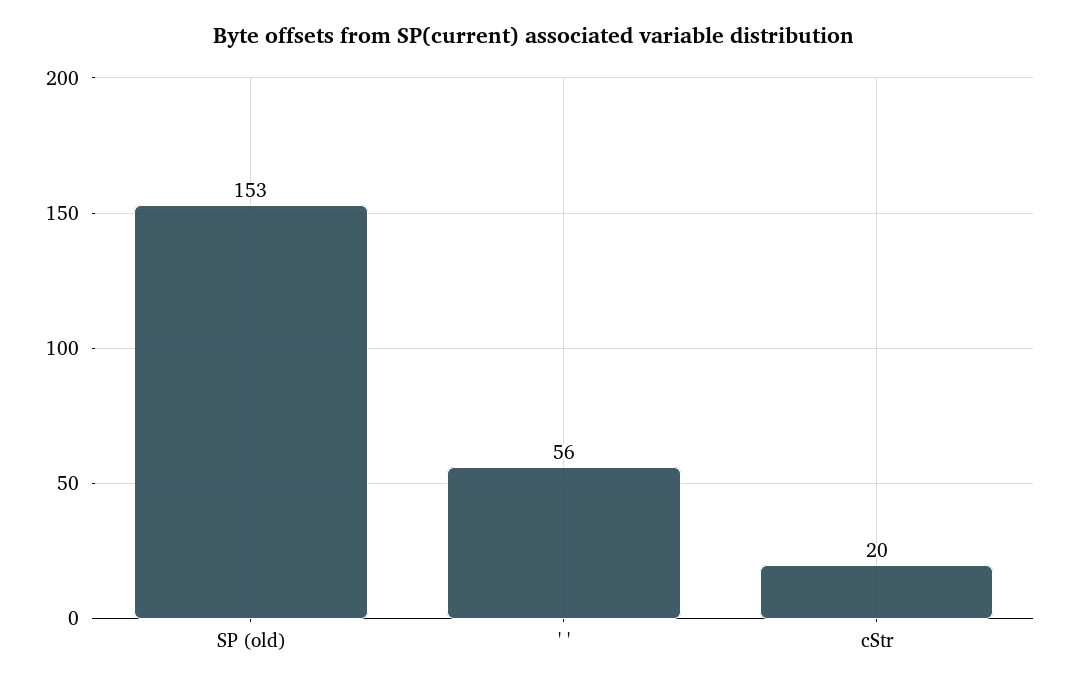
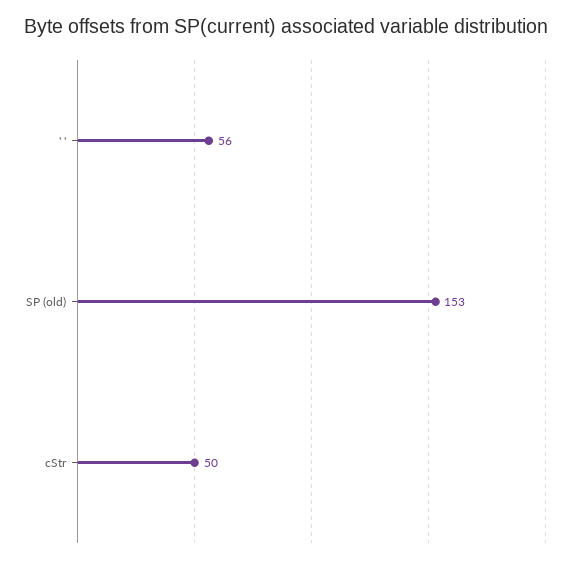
cStr: 20 -> 50

